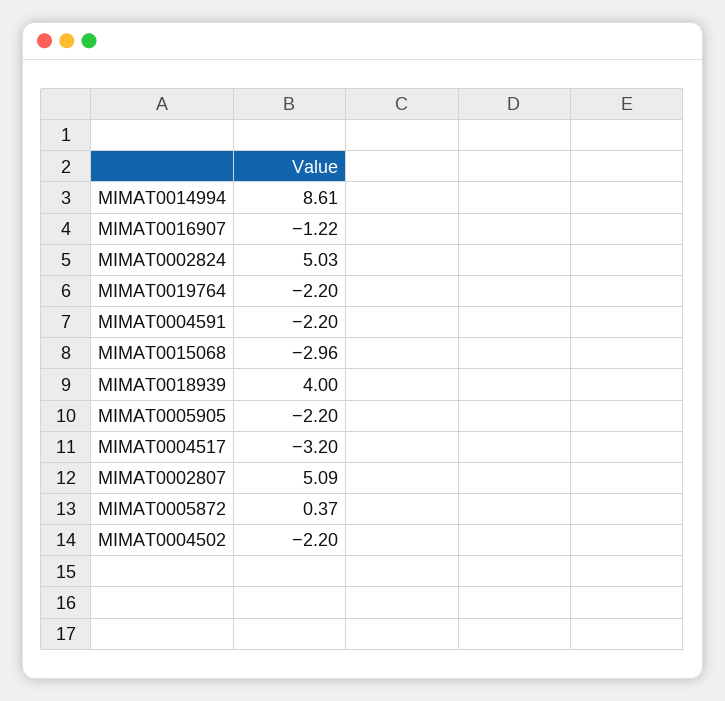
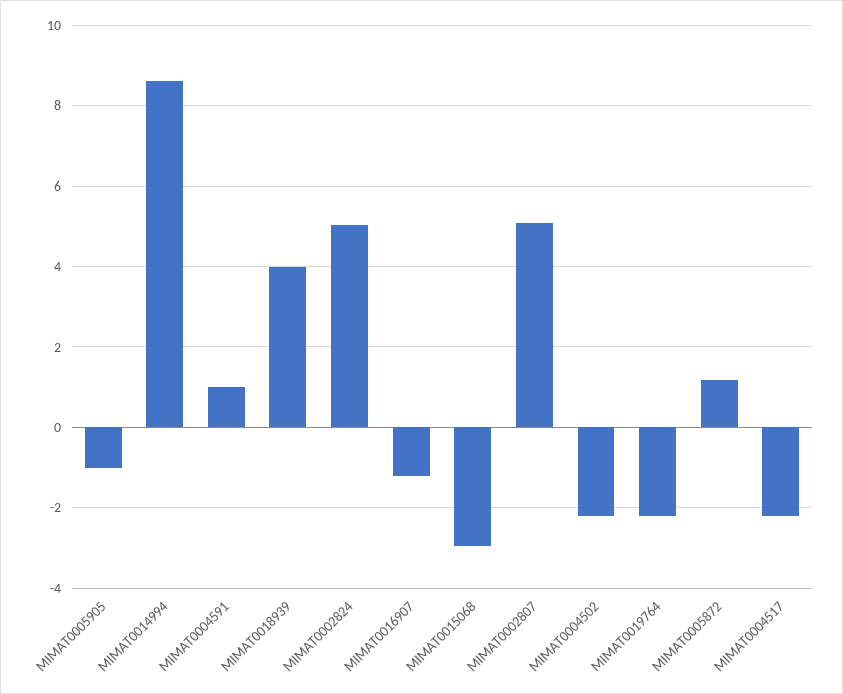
MIMAT0004591: -2.2 -> 1
MIMAT0005905: -2.2 -> -1
MIMAT0004517: -3.2 -> -2.2
MIMAT0005872: 0.37 -> 1.2

